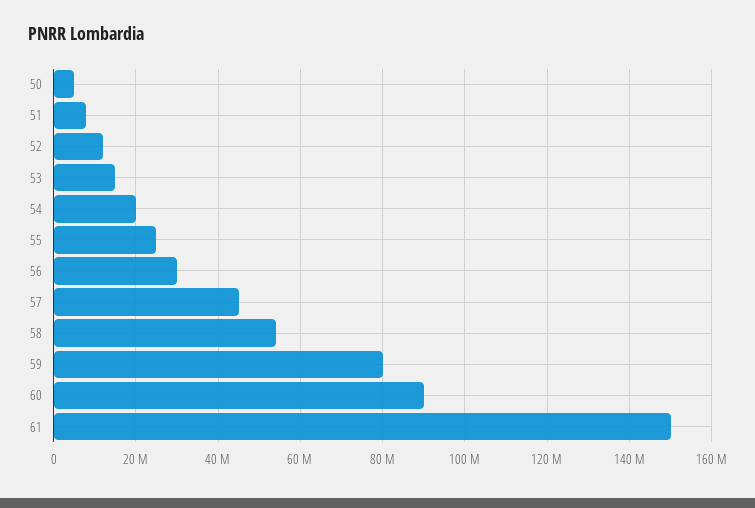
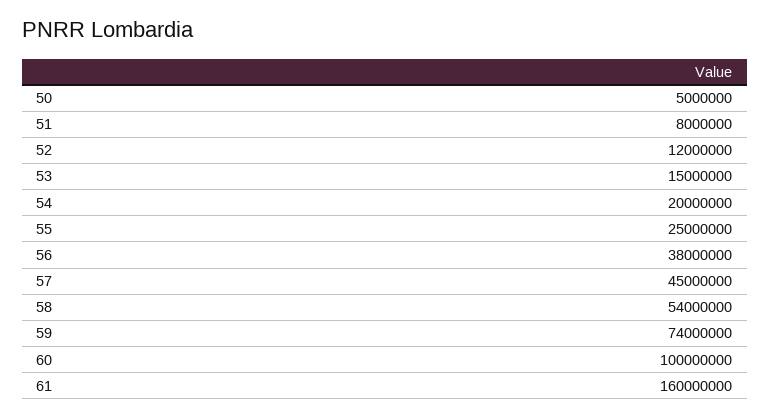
56: 30000000 -> 38000000
59: 80000000 -> 74000000
60: 90000000 -> 100000000
61: 150000000 -> 160000000

